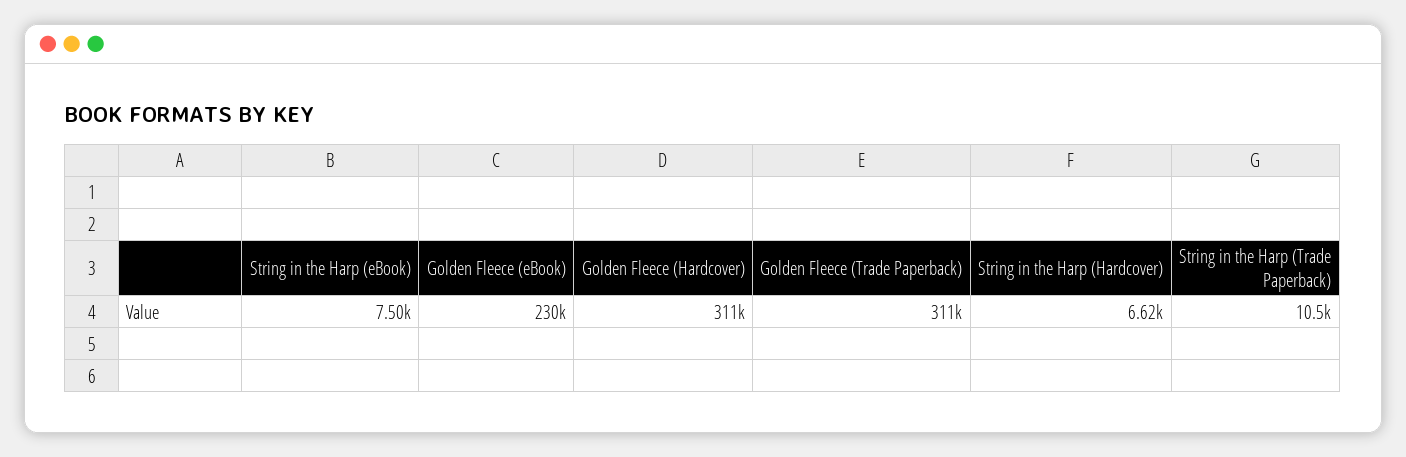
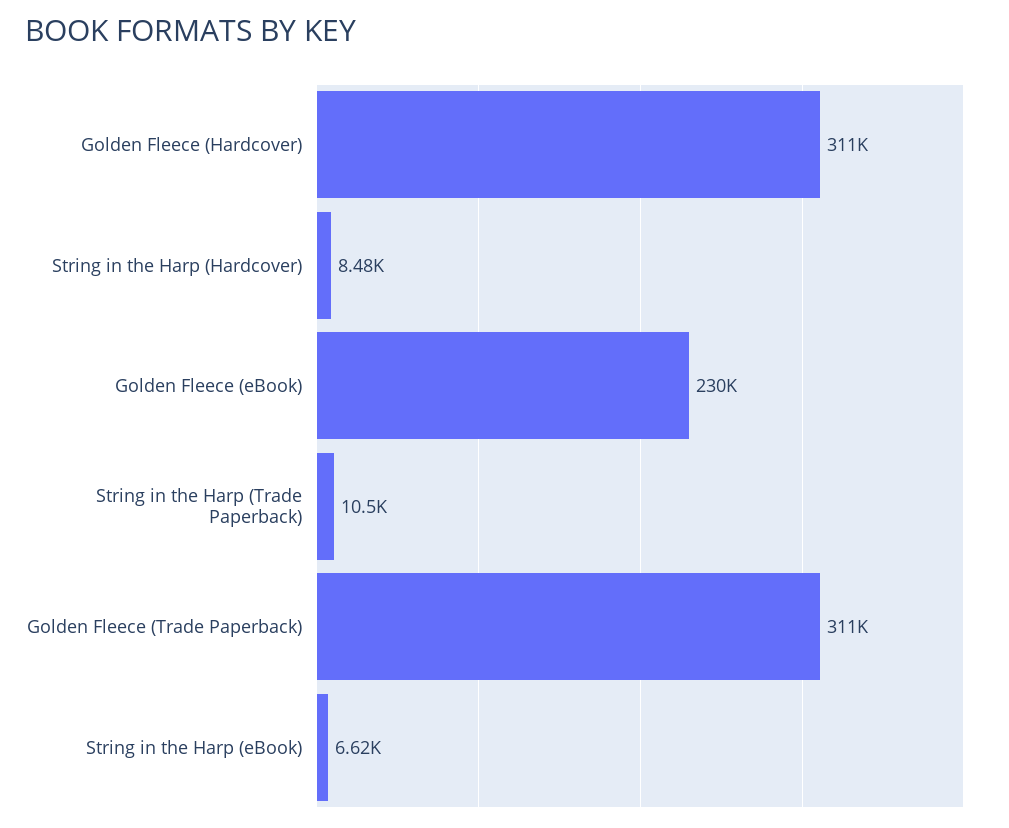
String in the Harp (eBook): 7500 -> 6620
String in the Harp (Hardcover): 6620 -> 8480

